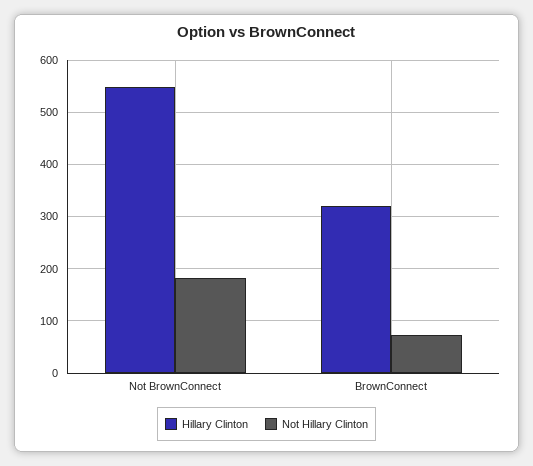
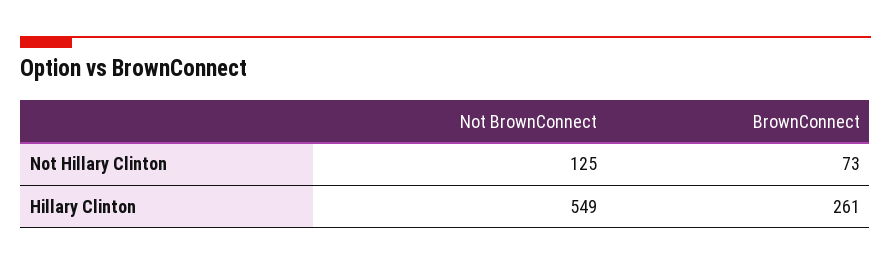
Not Hillary Clinton, Not BrownConnect: 180 -> 125
Hillary Clinton, BrownConnect: 320 -> 261

